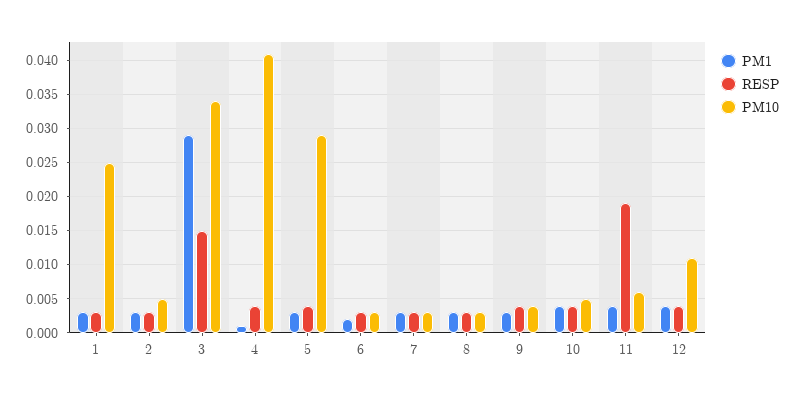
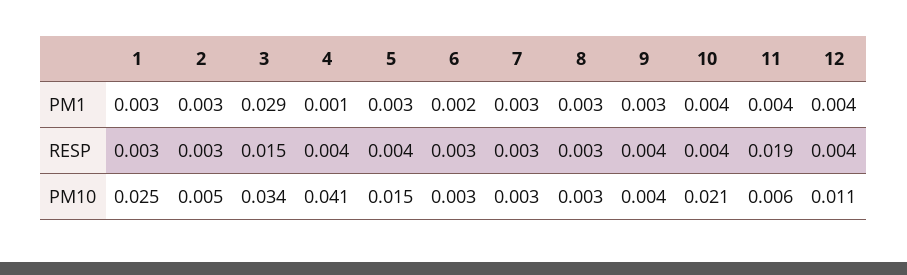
PM10, 5: 0.029 -> 0.015
PM10, 10: 0.005 -> 0.021

